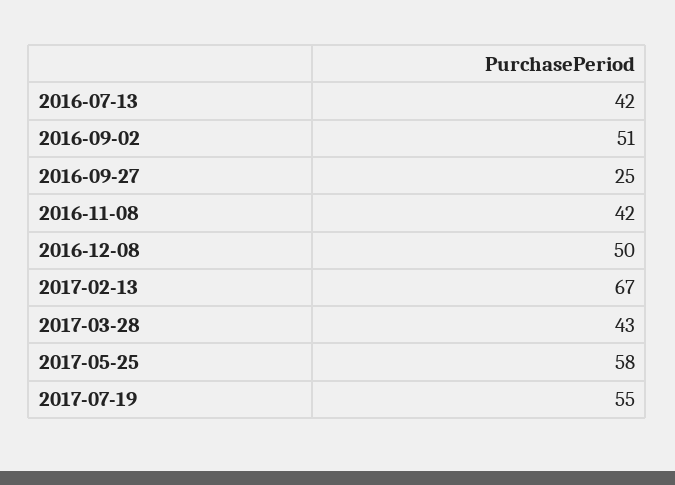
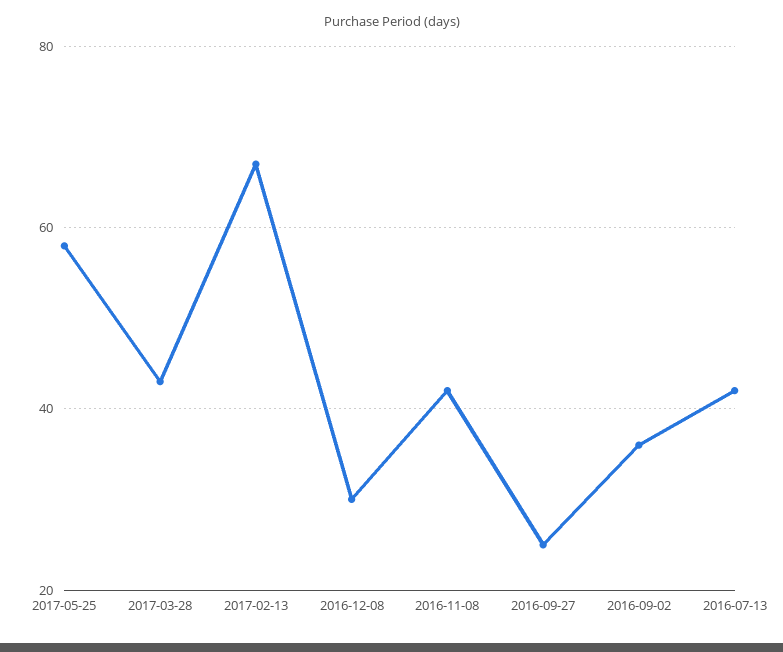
2016-09-02: 51 -> 35
2016-12-08: 50 -> 30
2017-07-19: 55 -> none

